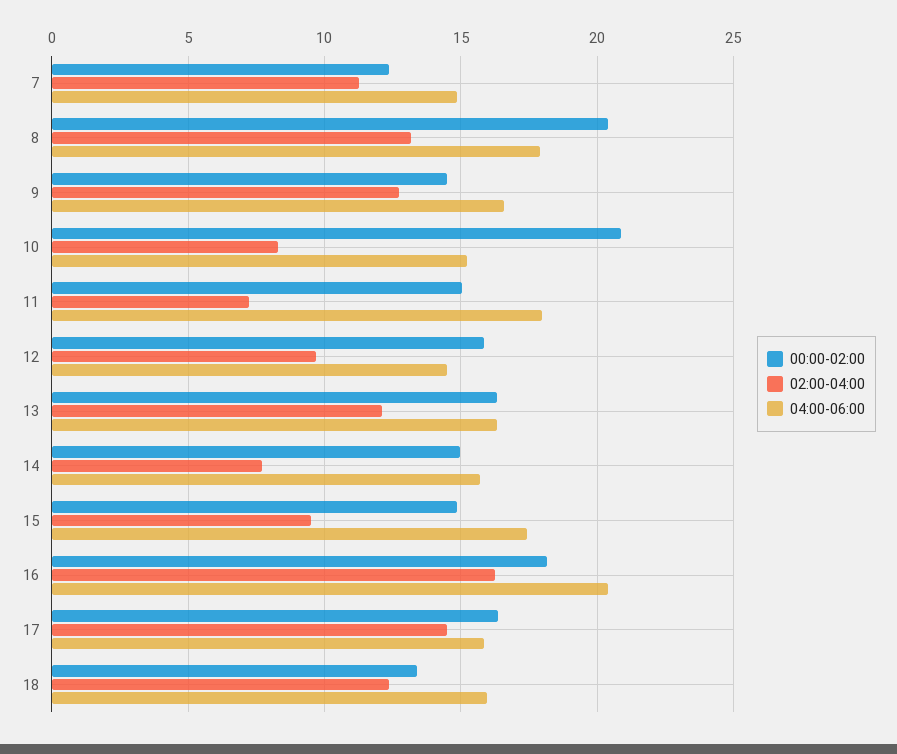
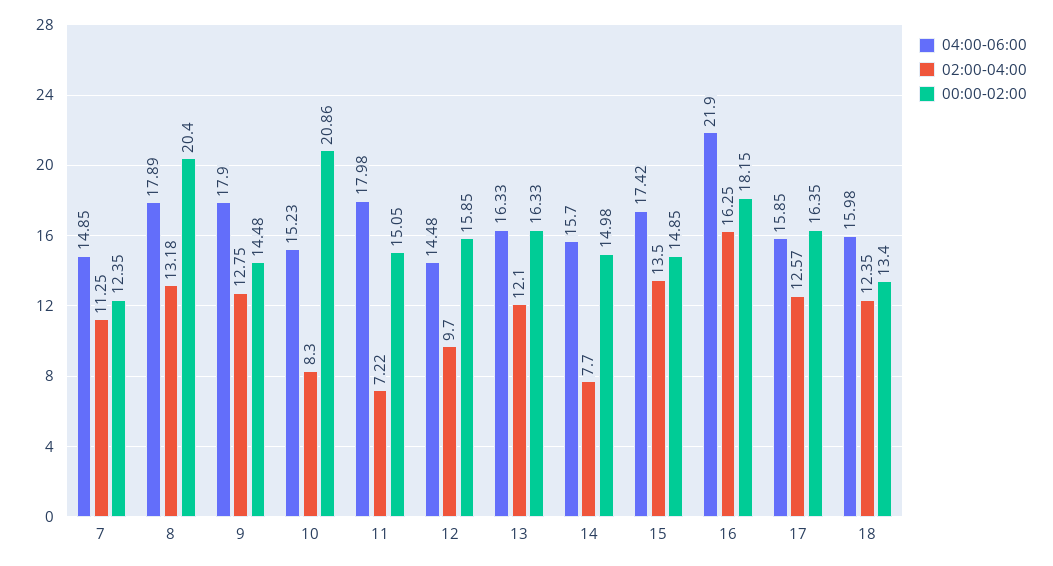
04:00-06:00, 9: 16.5 -> 17.9
02:00-04:00, 15: 9.5 -> 13.5
04:00-06:00, 16: 20.5 -> 21.9
02:00-04:00, 17: 14.5 -> 12.57

